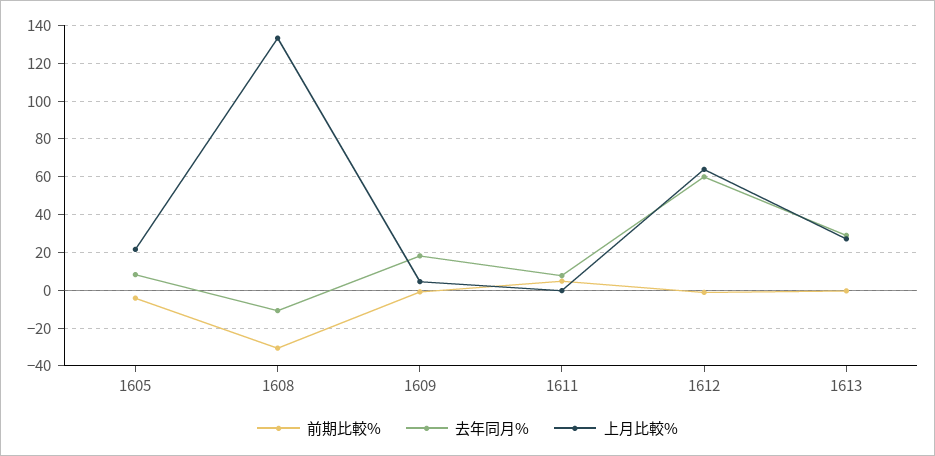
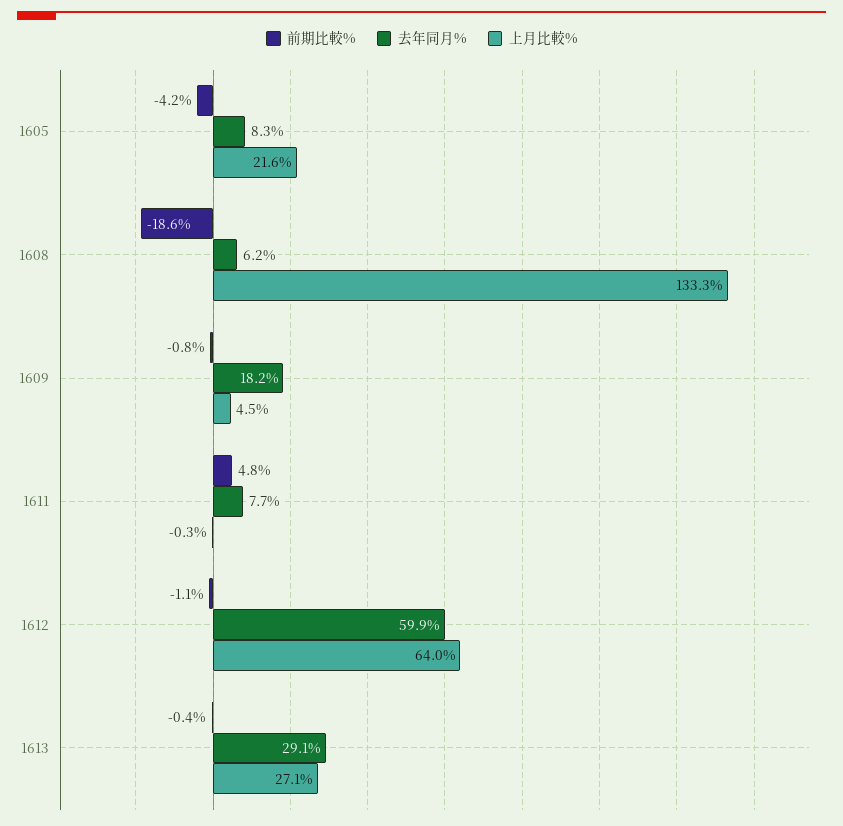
前期比較%, 1608: -30 -> -18.6
去年同月%, 1608: -10 -> 6.2

